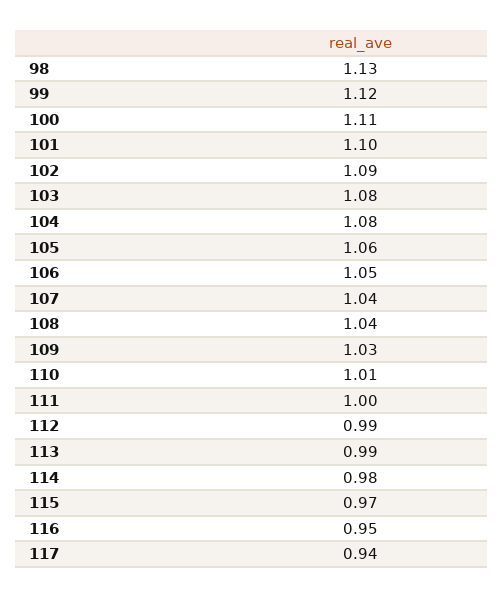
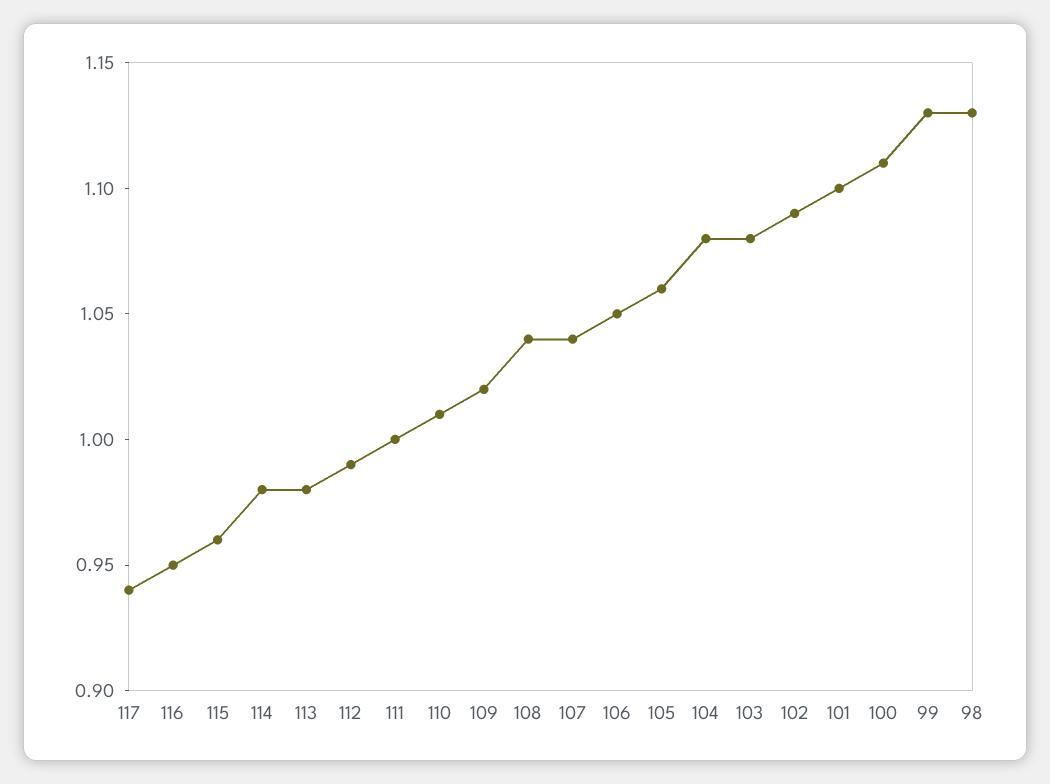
99: 1.12 -> 1.13
109: 1.03 -> 1.02
113: 0.99 -> 0.98
115: 0.97 -> 0.96

